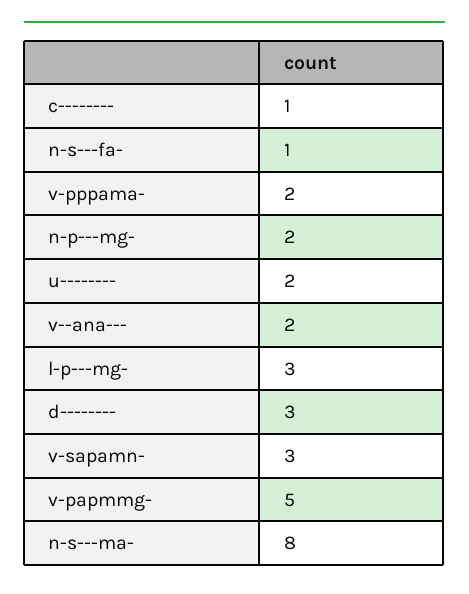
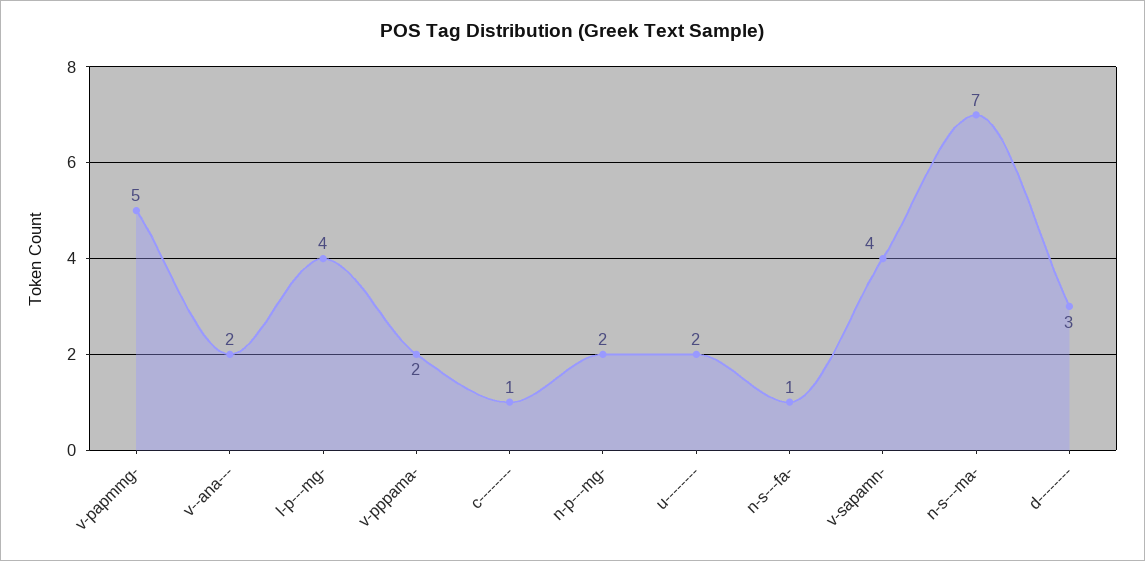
l-p---mg-: 3 -> 4
v-sapamn-: 3 -> 4
n-s---ma-: 8 -> 7

